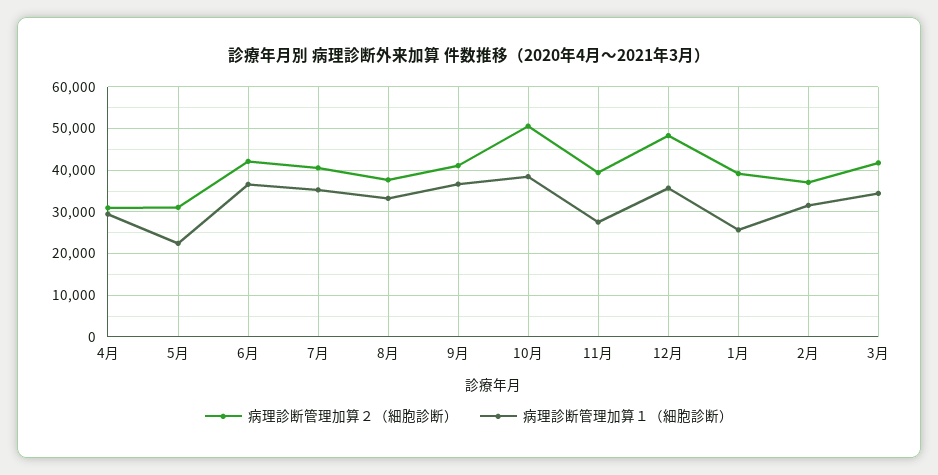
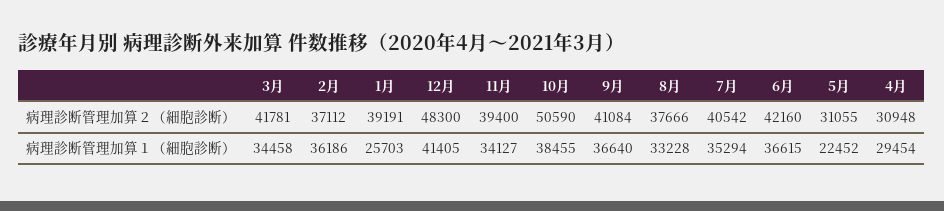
病理診断管理加算１（細胞診断）, 11月: 28000 -> 34127
病理診断管理加算１（細胞診断）, 12月: 36000 -> 41405
病理診断管理加算１（細胞診断）, 2月: 32000 -> 36186

